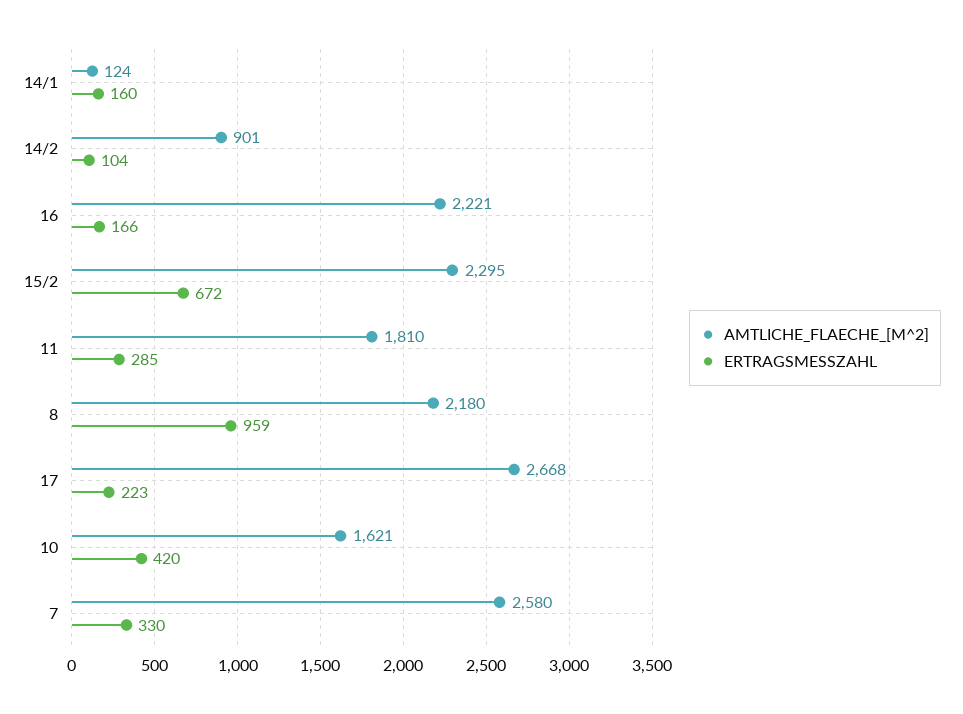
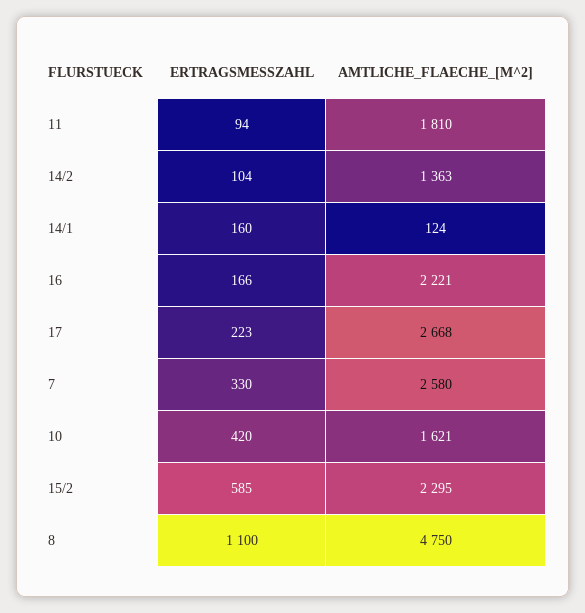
AMTLICHE_FLAECHE_[M^2], 14/2: 901 -> 1363
ERTRAGSMESSZAHL, 15/2: 672 -> 585
ERTRAGSMESSZAHL, 11: 285 -> 94
AMTLICHE_FLAECHE_[M^2], 8: 2180 -> 4750
ERTRAGSMESSZAHL, 8: 959 -> 1100

